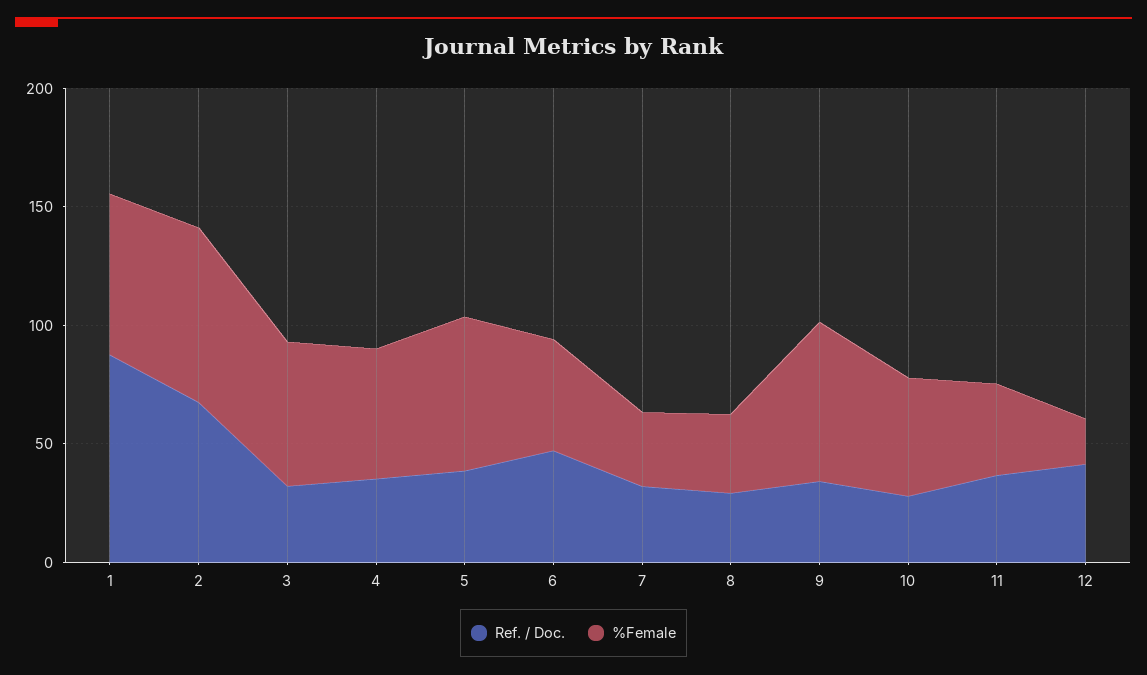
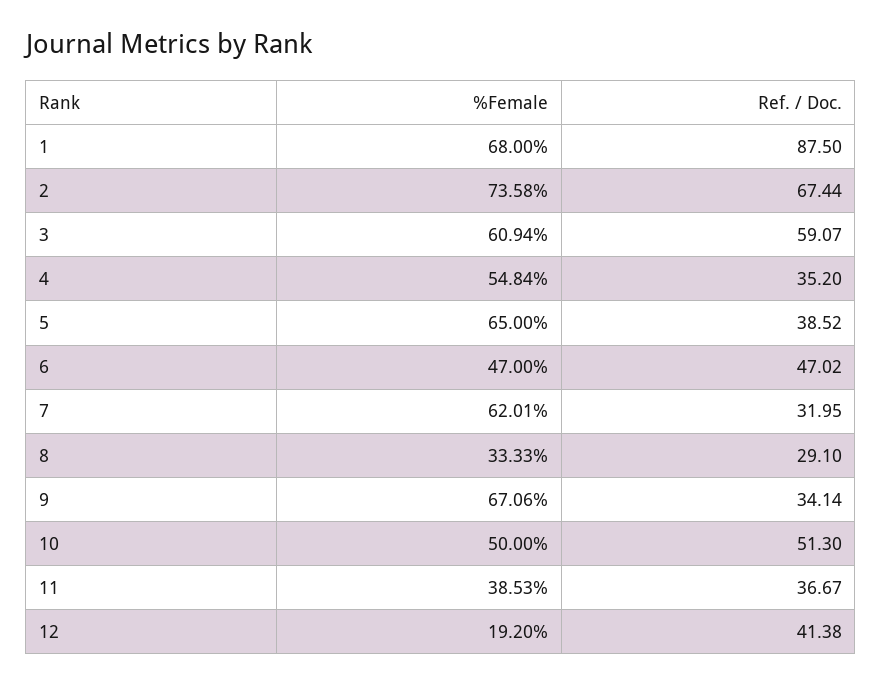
Ref. / Doc., 3: 30 -> 59.07
%Female, 7: 30 -> 62.01
Ref. / Doc., 10: 30 -> 51.3

